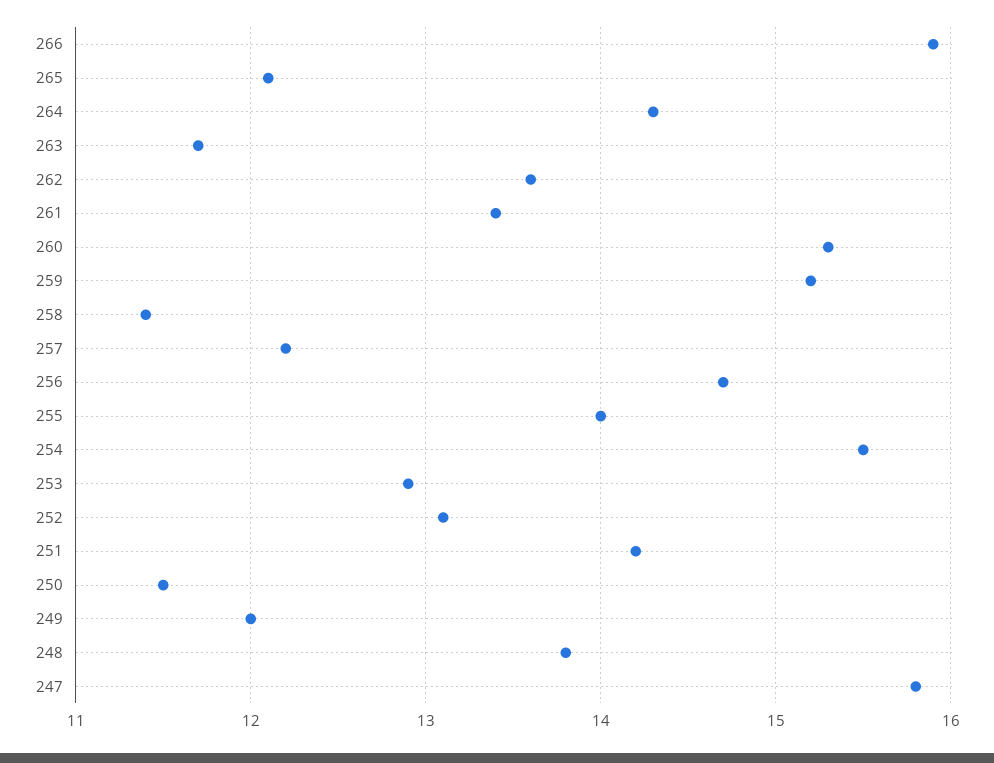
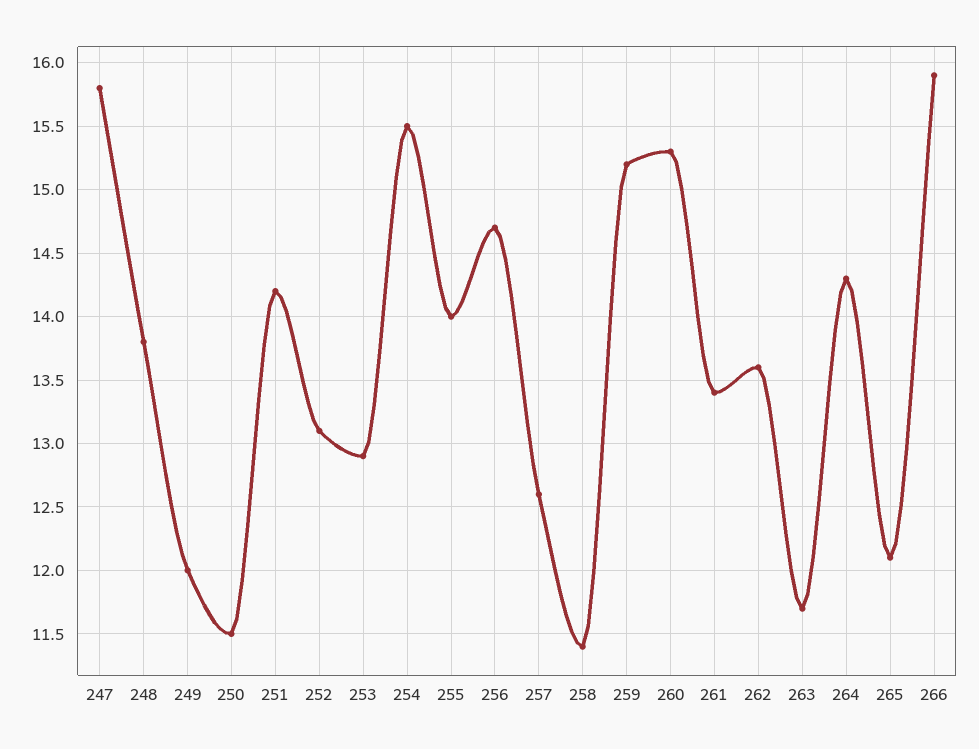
257: 12.2 -> 12.6

